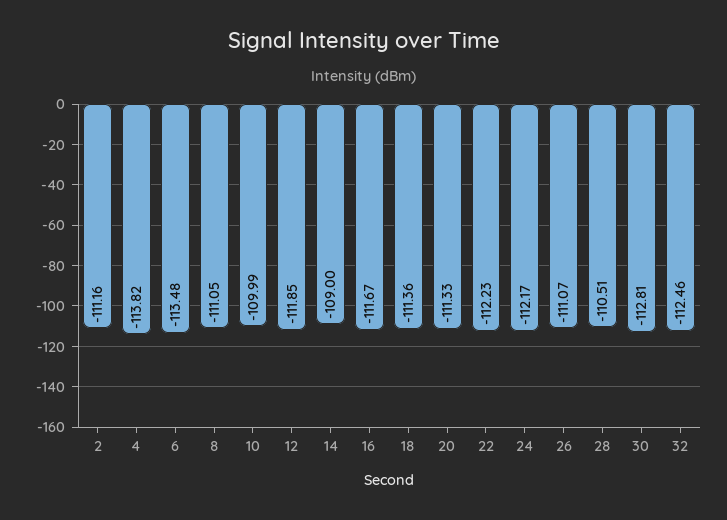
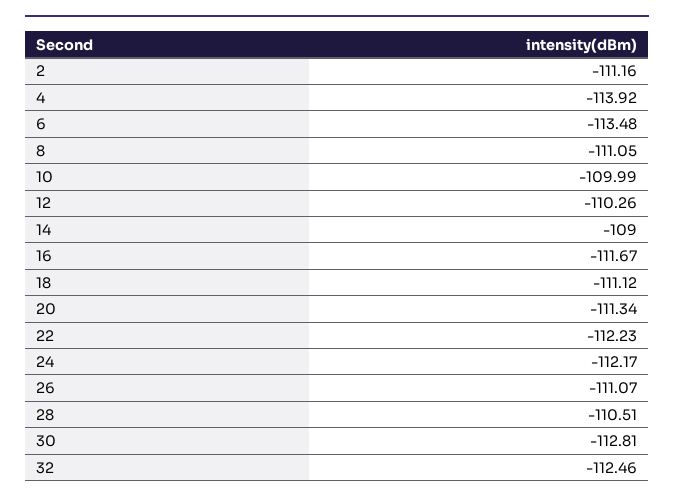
4: -113.82 -> -113.92
12: -111.85 -> -110.26
18: -111.36 -> -111.12
20: -111.33 -> -111.34

